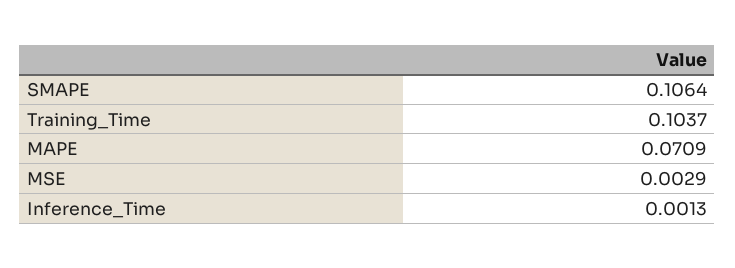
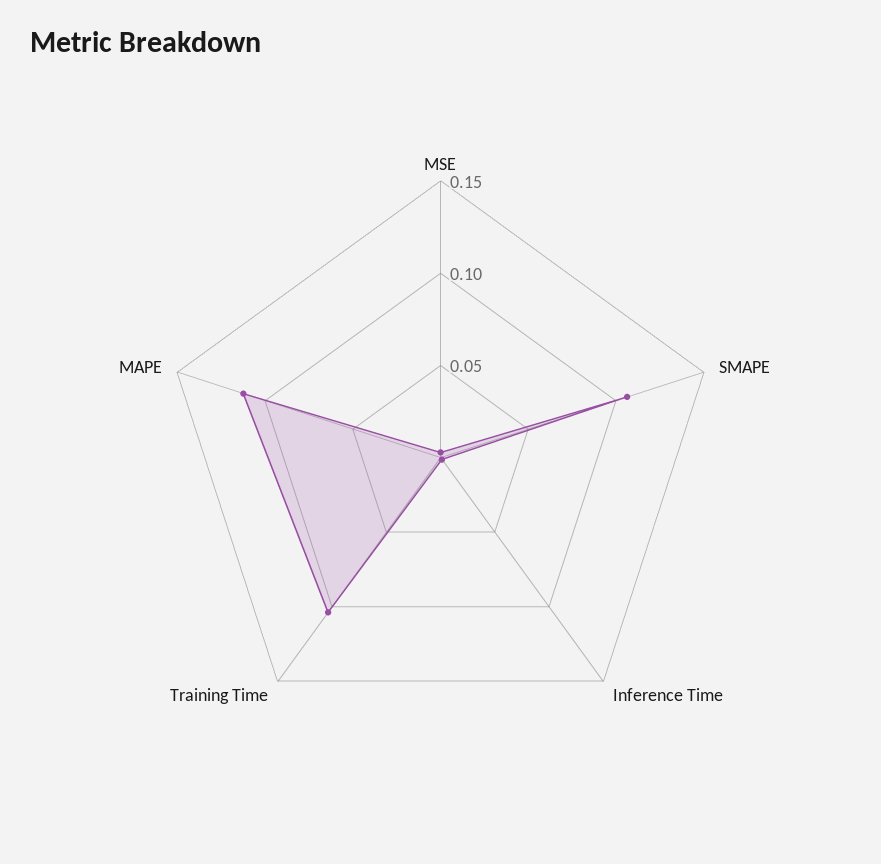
MAPE: 0.0709 -> 0.11

